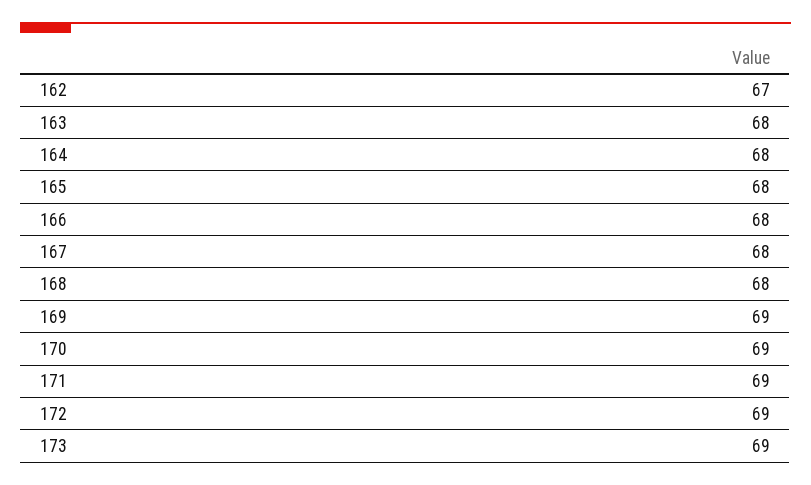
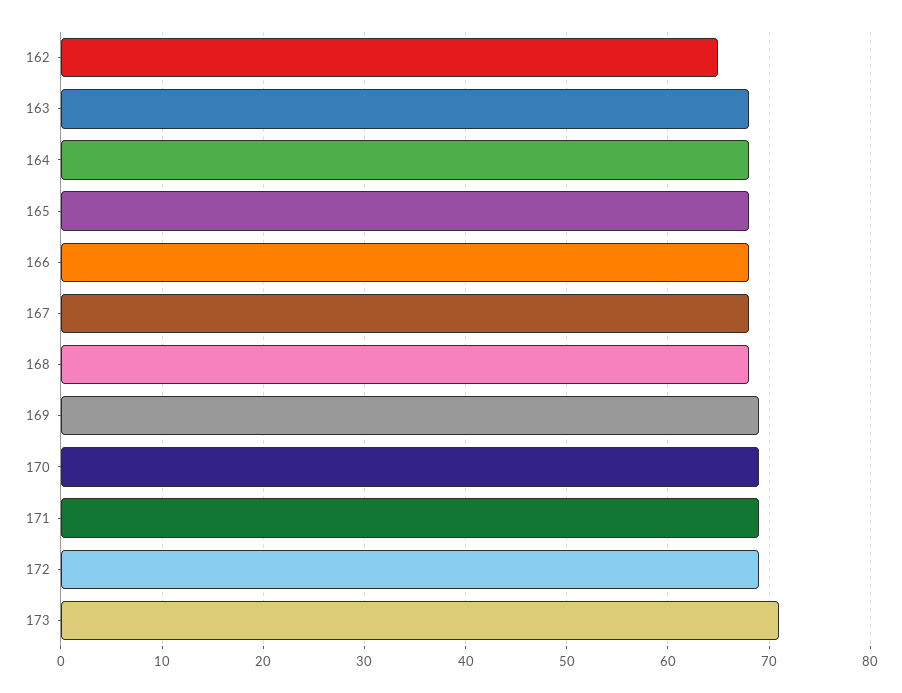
162: 67 -> 65
173: 69 -> 71

